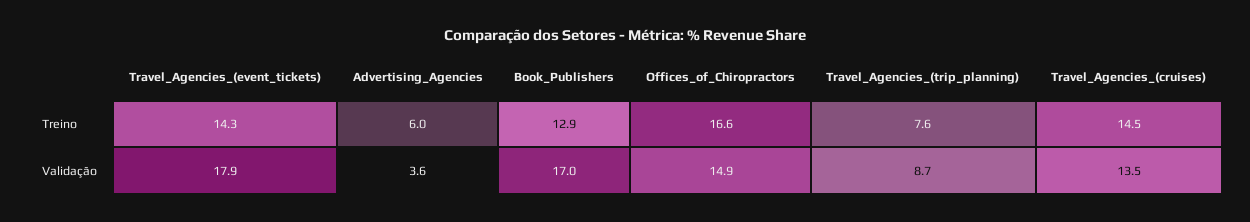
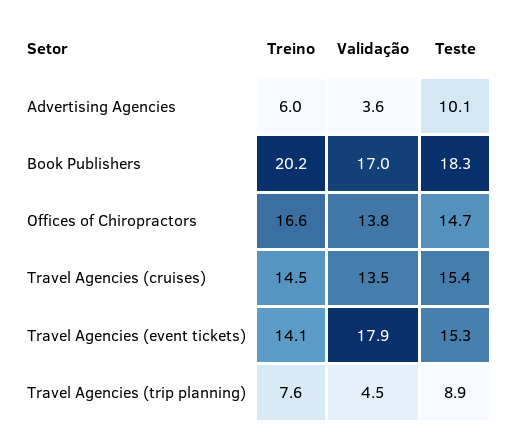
Travel_Agencies_(event_tickets), Treino: 14.3 -> 14.1
Book_Publishers, Treino: 12.9 -> 20.2
Offices_of_Chiropractors, Validação: 14.9 -> 13.8
Travel_Agencies_(trip_planning), Validação: 8.7 -> 4.5
Advertising_Agencies, Teste: none -> 10.1
Book_Publishers, Teste: none -> 18.3
Offices_of_Chiropractors, Teste: none -> 14.7
Travel_Agencies_(cruises), Teste: none -> 15.4
Travel_Agencies_(event_tickets), Teste: none -> 15.3
Travel_Agencies_(trip_planning), Teste: none -> 8.9

